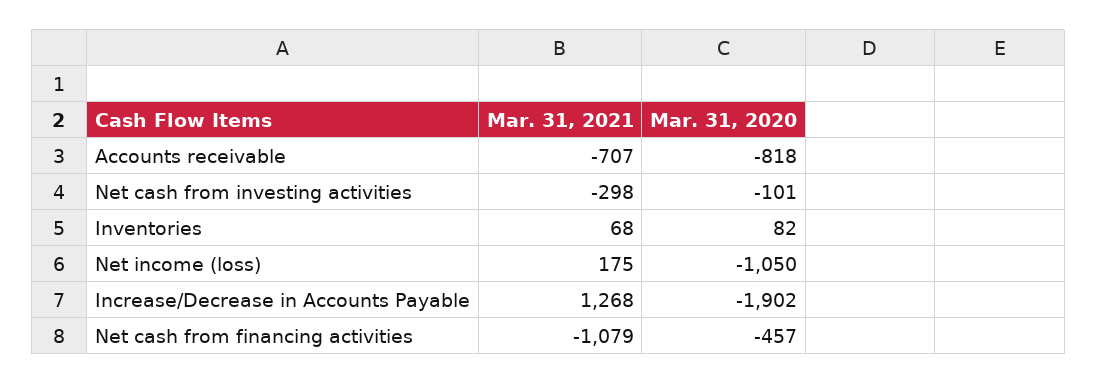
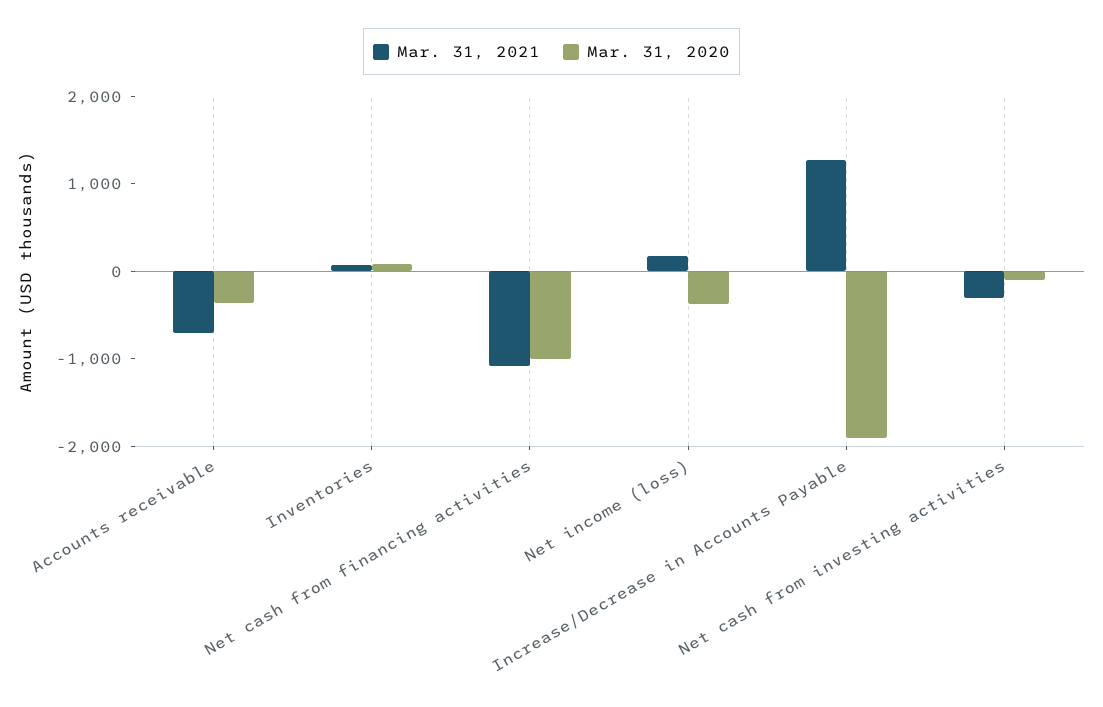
Mar. 31, 2020, Accounts receivable: -818 -> -400
Mar. 31, 2020, Net income (loss): -1050 -> -400
Mar. 31, 2020, Net cash from financing activities: -457 -> -1000

